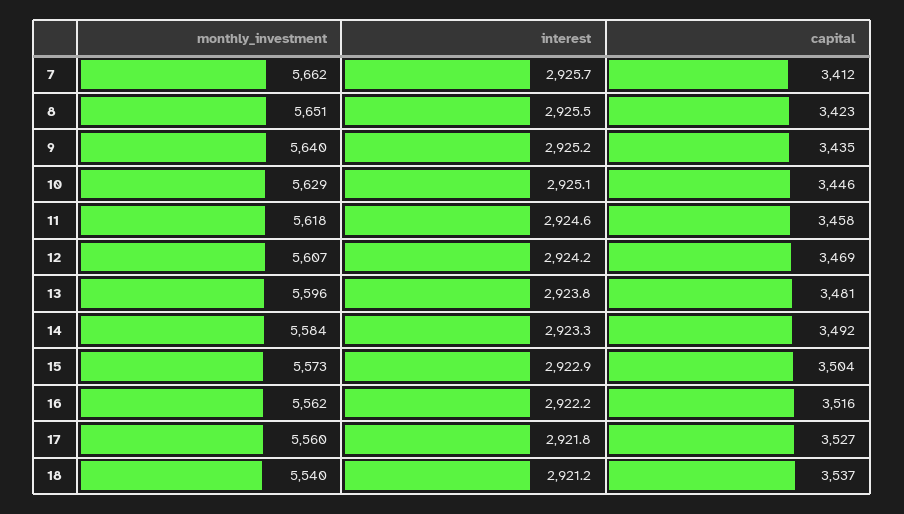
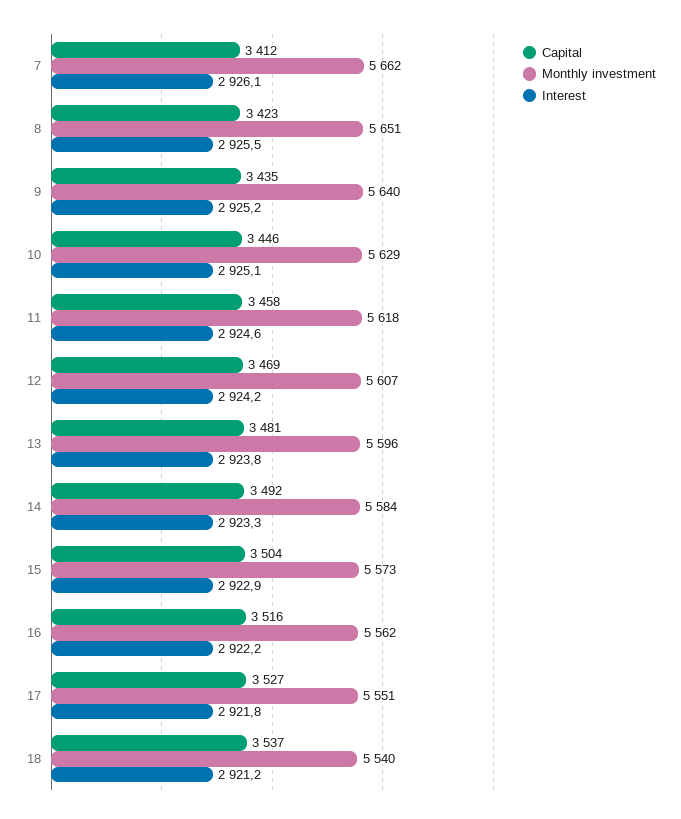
interest, 7: 2925.7 -> 2926.1
monthly_investment, 17: 5560 -> 5551

